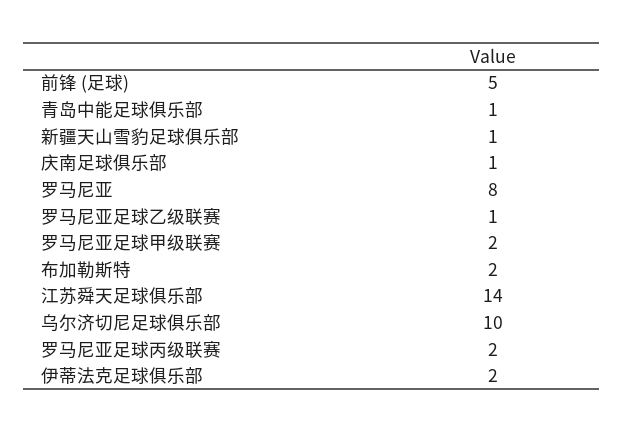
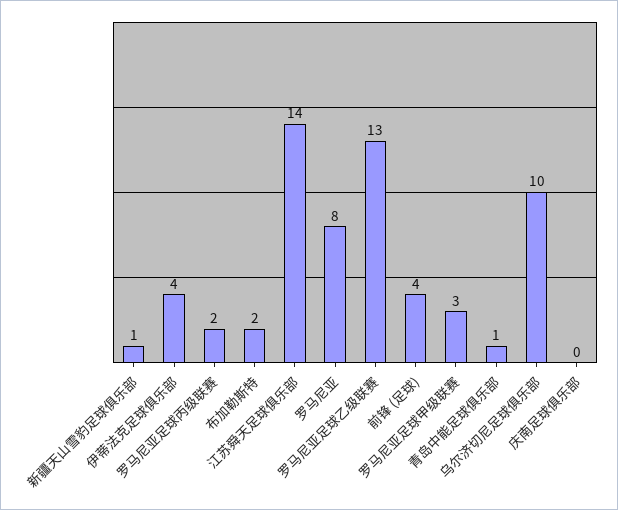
前锋 (足球): 5 -> 4
庆南足球俱乐部: 1 -> 0
罗马尼亚足球乙级联赛: 1 -> 13
罗马尼亚足球甲级联赛: 2 -> 3
伊蒂法克足球俱乐部: 2 -> 4

